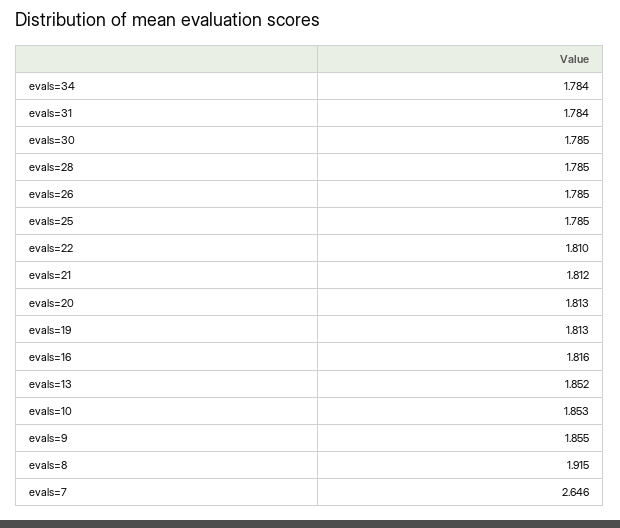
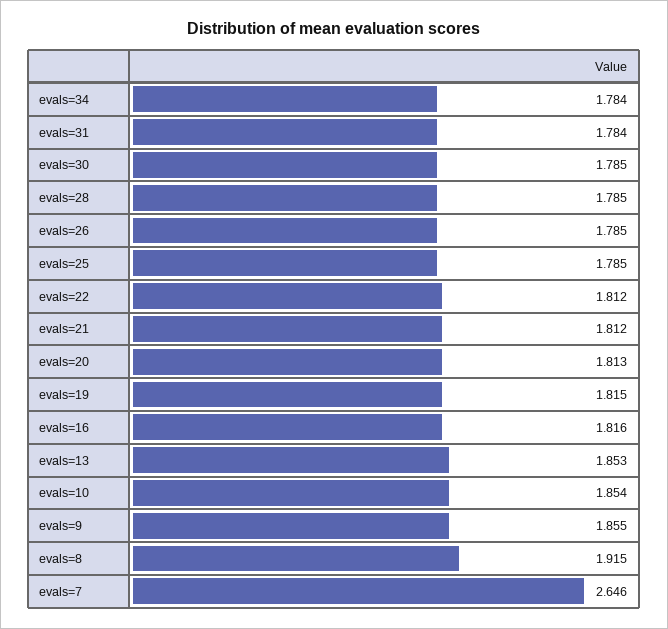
evals=22: 1.81 -> 1.812
evals=19: 1.813 -> 1.815
evals=13: 1.852 -> 1.853
evals=10: 1.853 -> 1.854

